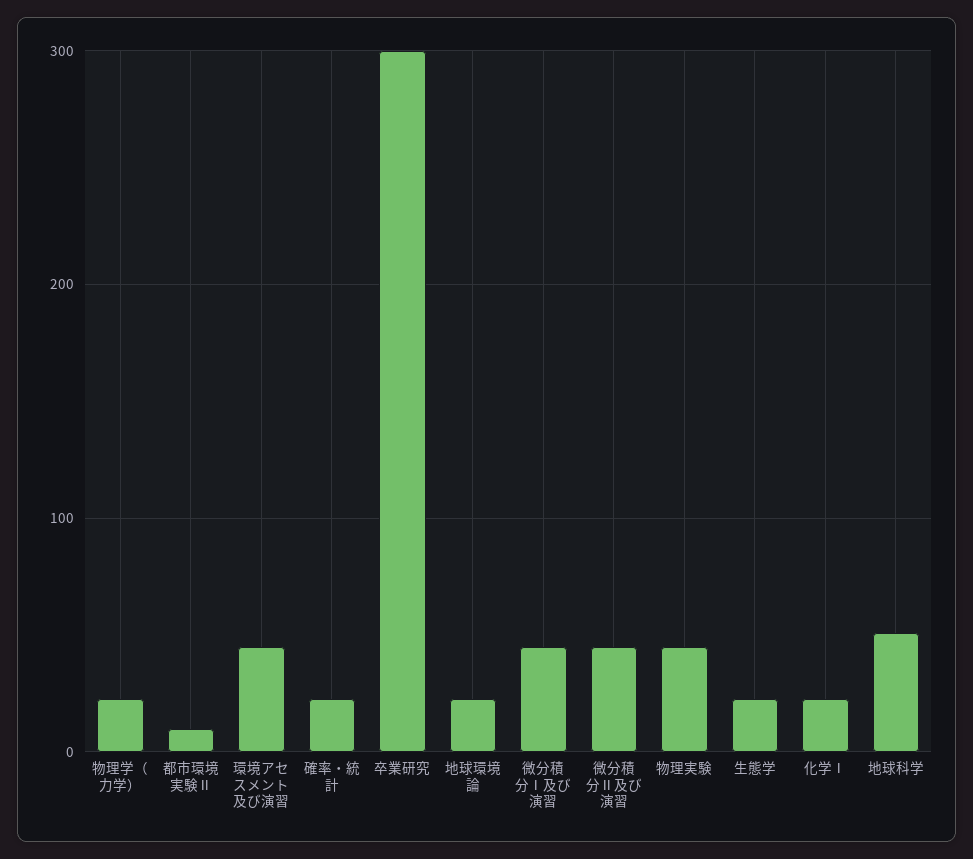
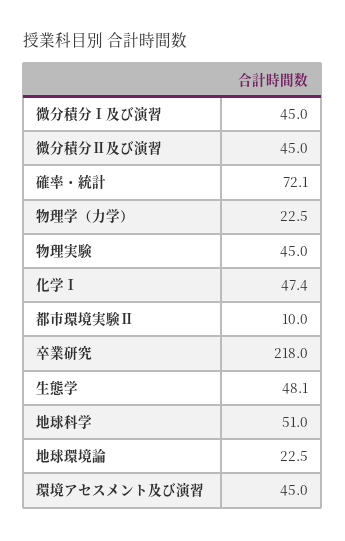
確率・統計: 20 -> 72.1
卒業研究: 300 -> 218
生態学: 20 -> 48.1
化学Ⅰ: 20 -> 47.4

